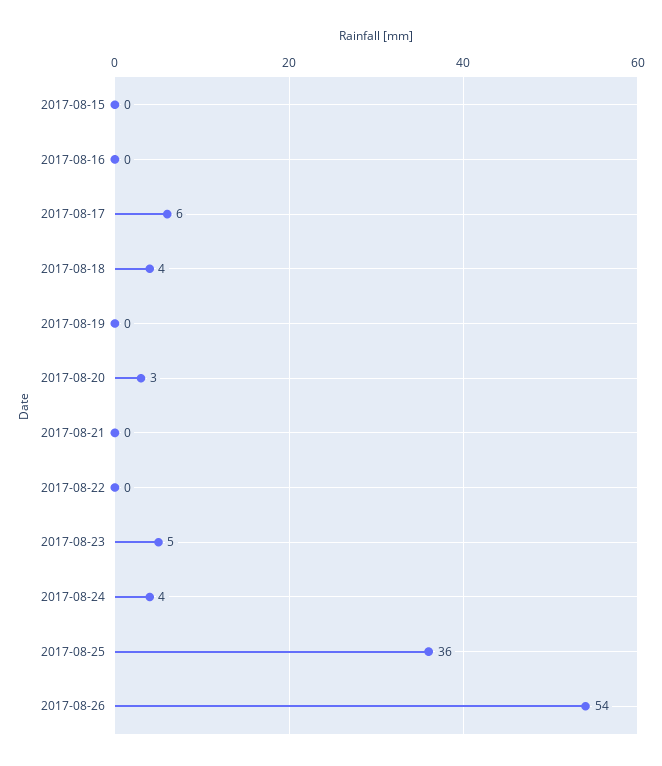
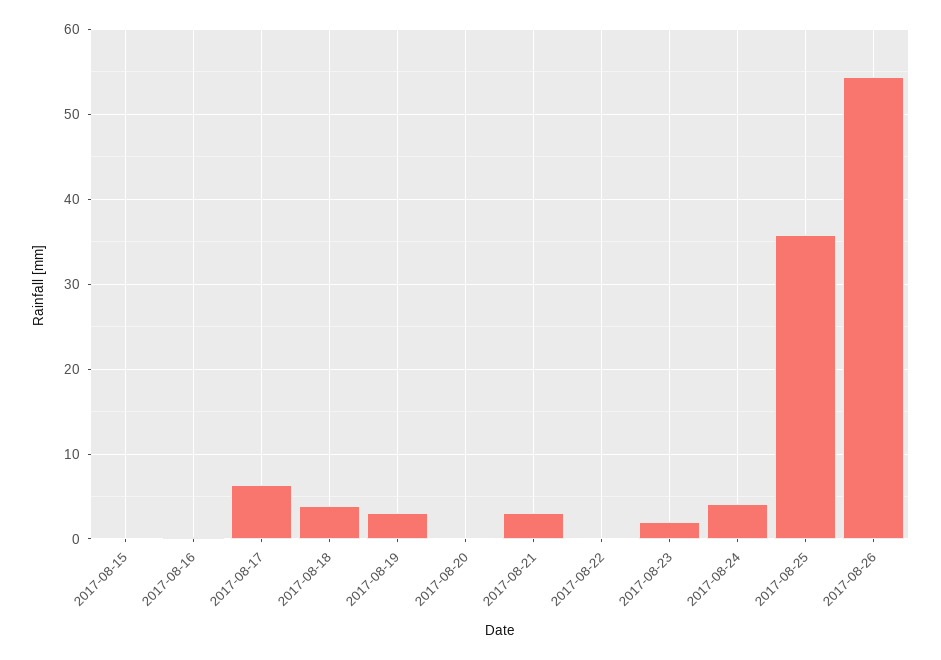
2017-08-19: 0 -> 3
2017-08-20: 3 -> 0
2017-08-21: 0 -> 3
2017-08-23: 5 -> 2

